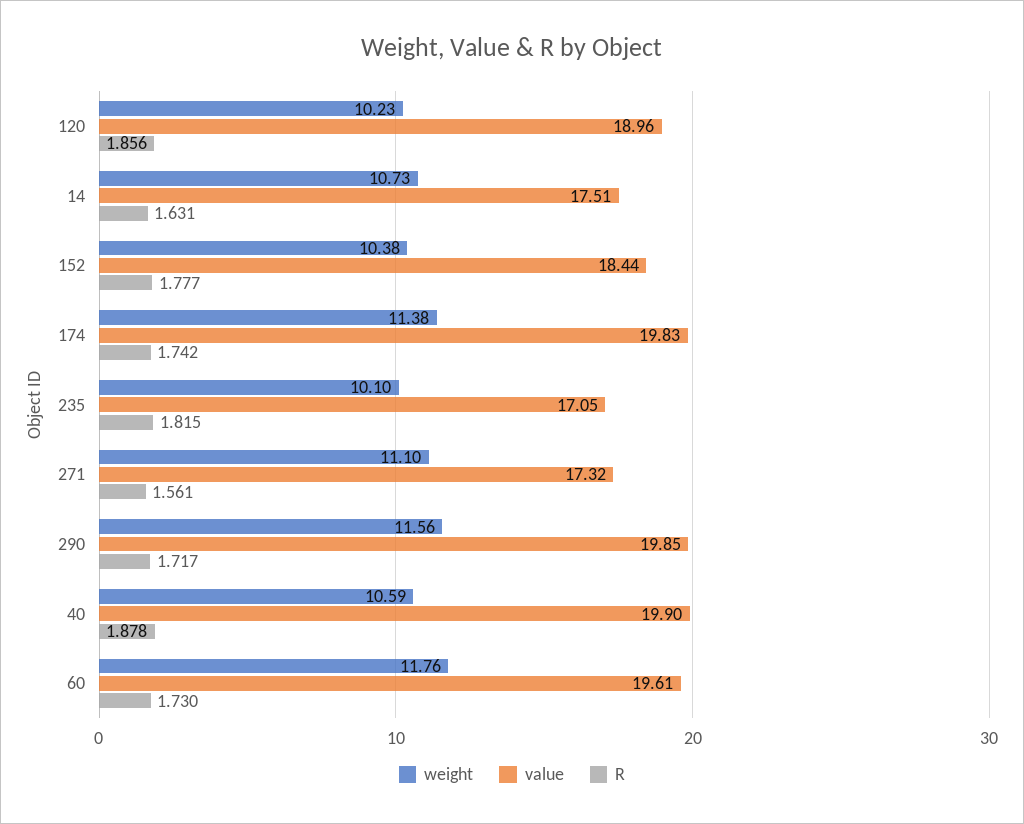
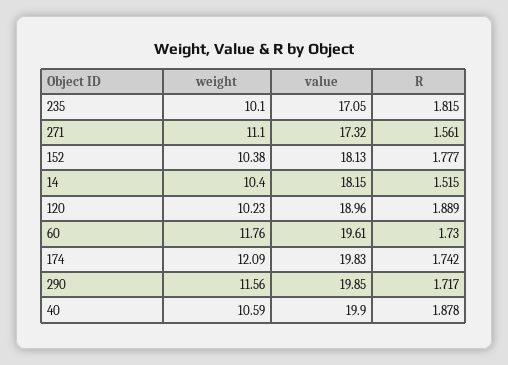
R, 120: 1.856 -> 1.889
weight, 14: 10.73 -> 10.4
value, 14: 17.51 -> 18.15
R, 14: 1.631 -> 1.515
value, 152: 18.44 -> 18.13
weight, 174: 11.38 -> 12.09

